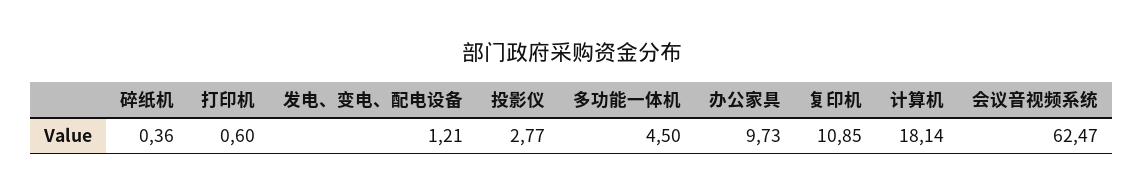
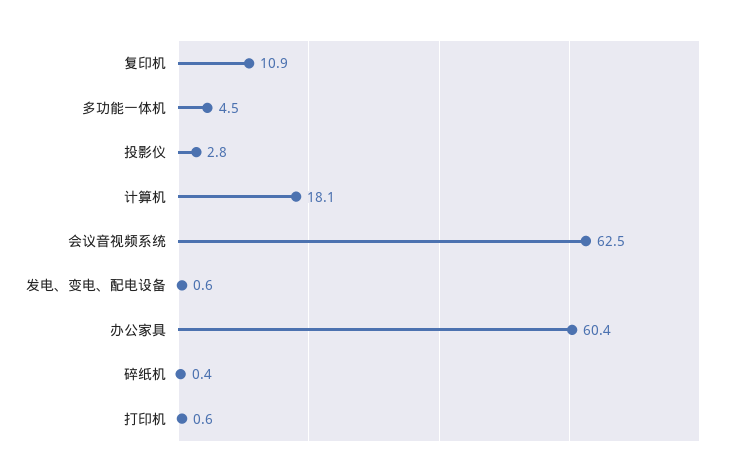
发电、变电、配电设备: 1.21 -> 0.6
办公家具: 9.73 -> 60.4

